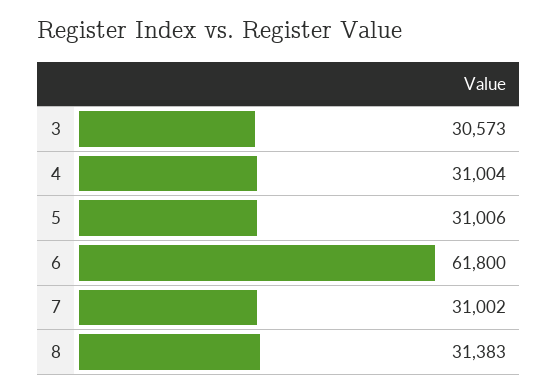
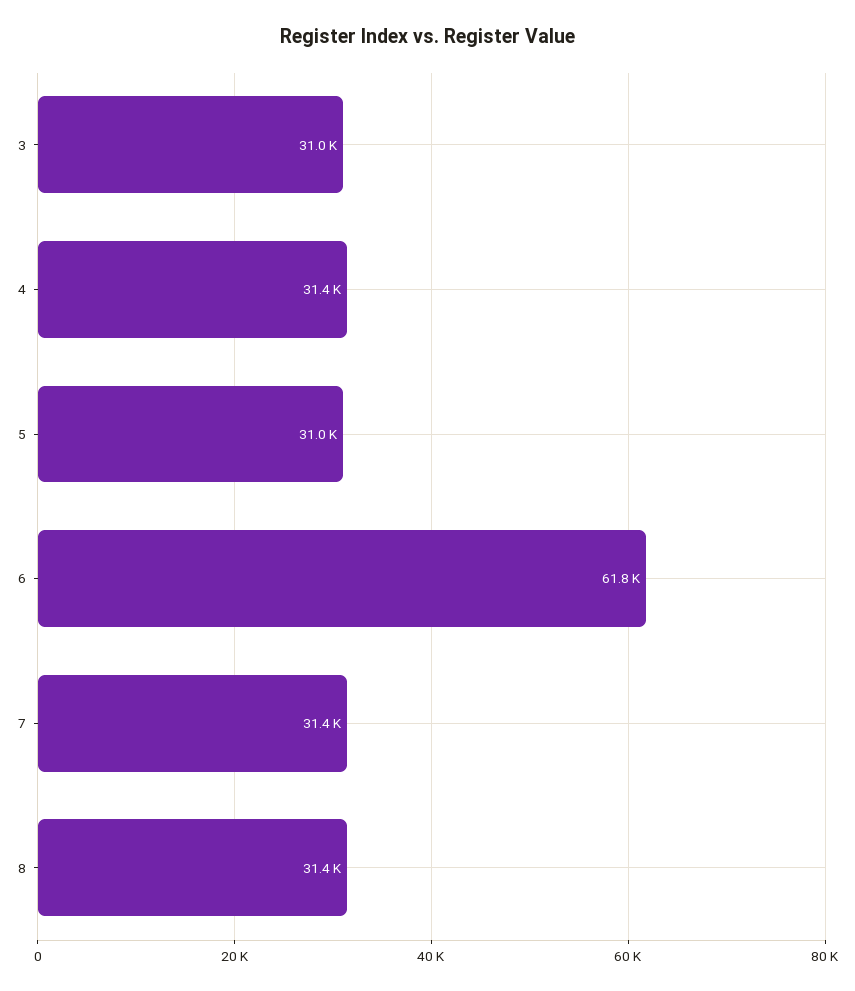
3: 30573 -> 31000
4: 31004 -> 31400
7: 31002 -> 31400

